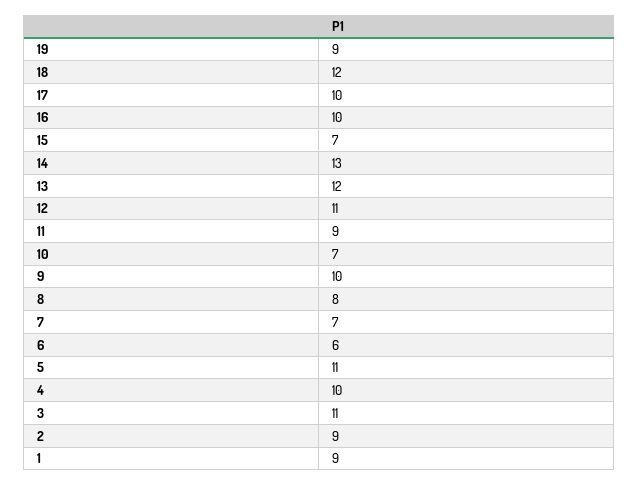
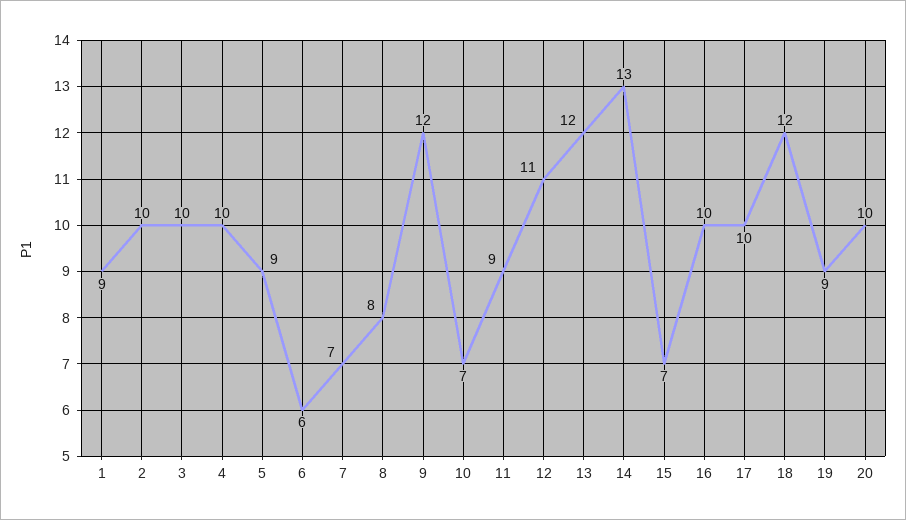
9: 10 -> 12
5: 11 -> 9
3: 11 -> 10
2: 9 -> 10
20: none -> 10

